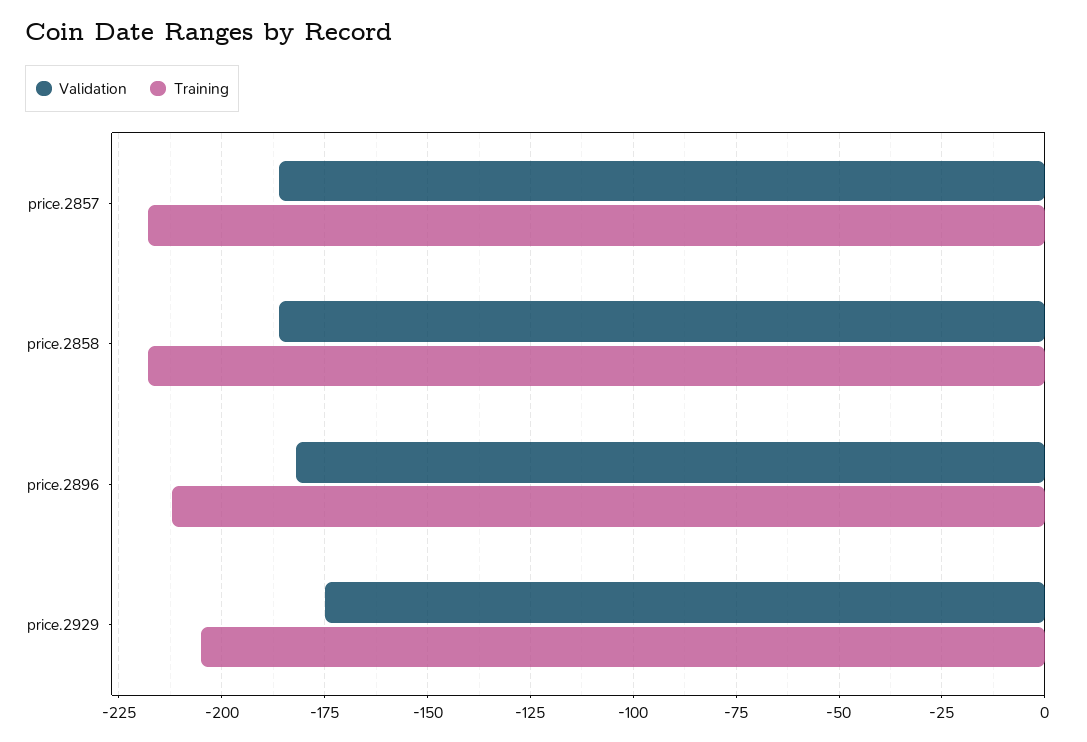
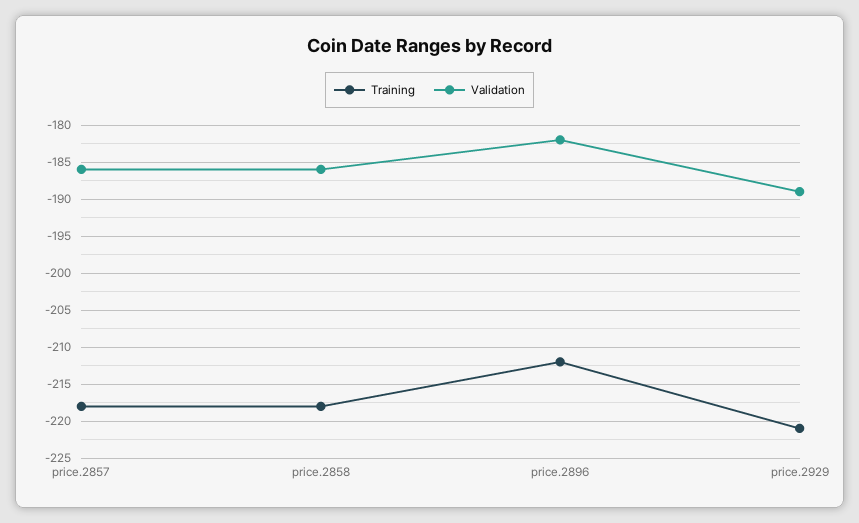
Validation, price.2929: -175 -> -189
Training, price.2929: -205 -> -221

